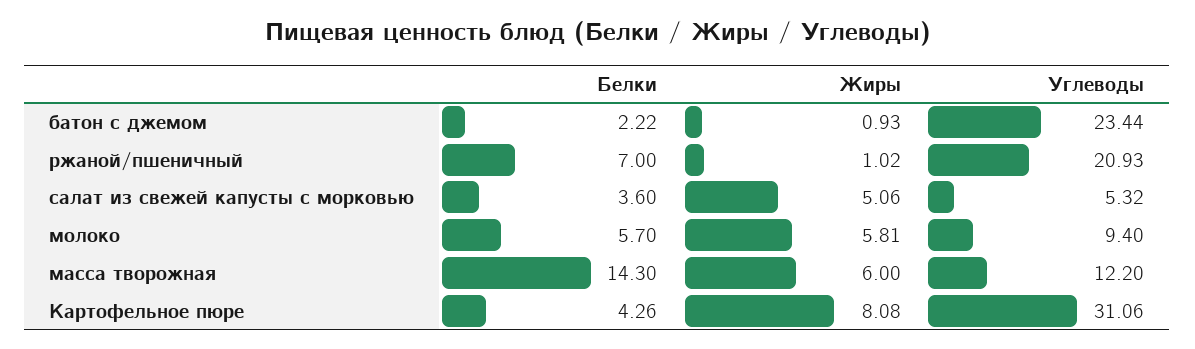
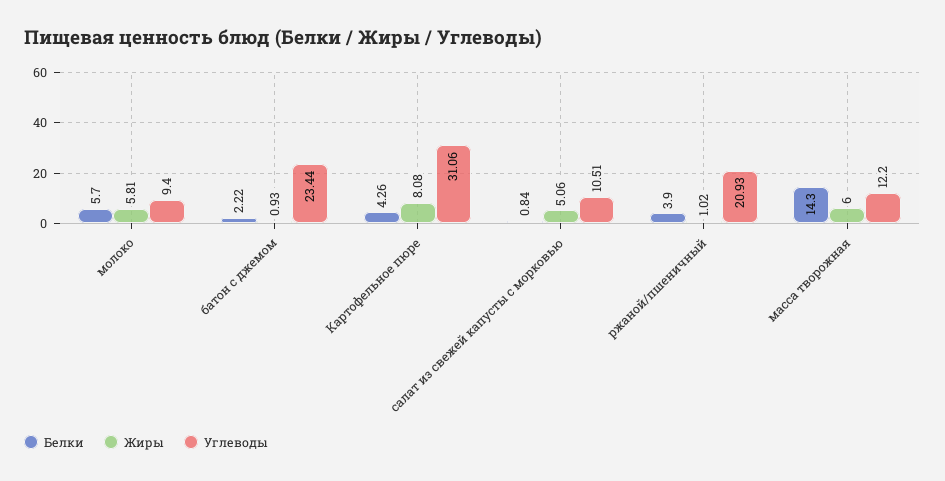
Белки, ржаной/пшеничный: 7 -> 3.9
Белки, салат из свежей капусты с морковью: 3.6 -> 0.84
Углеводы, салат из свежей капусты с морковью: 5.32 -> 10.51

